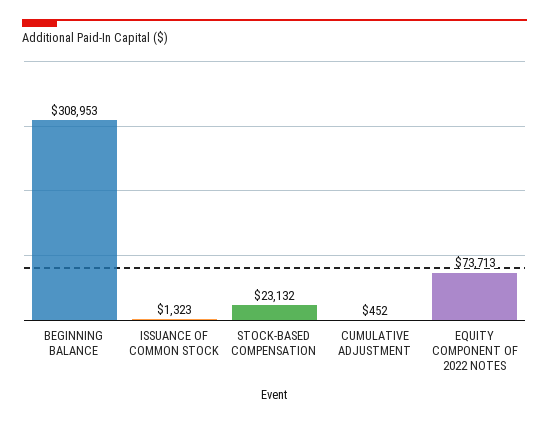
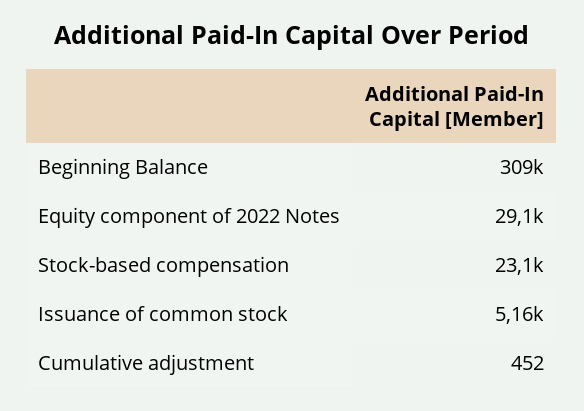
ISSUANCE OF COMMON STOCK: 1323 -> 5160
EQUITY COMPONENT OF 2022 NOTES: 73713 -> 29100

